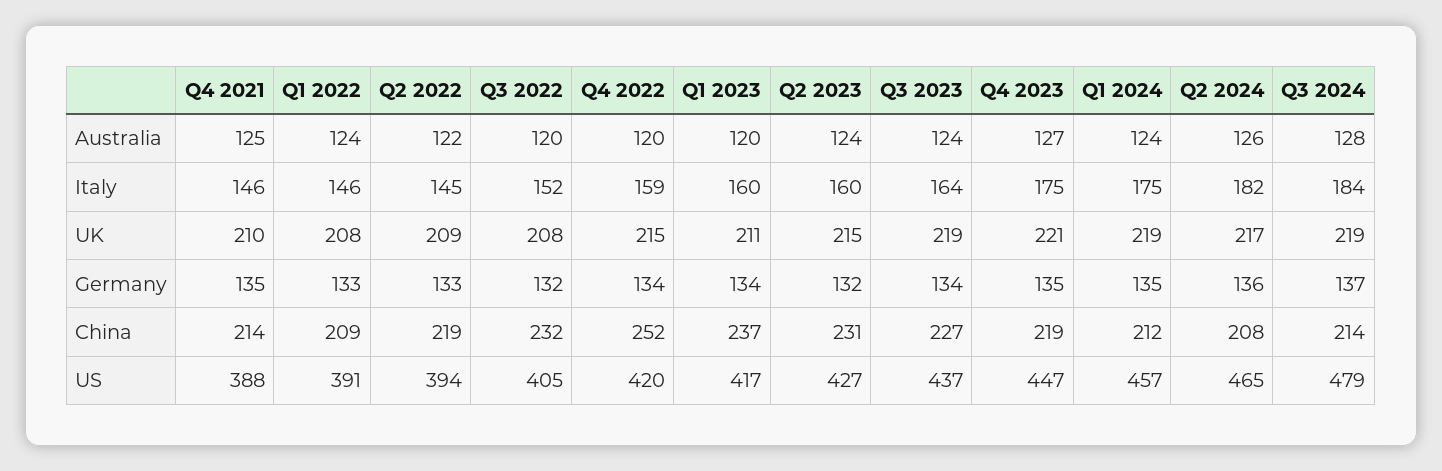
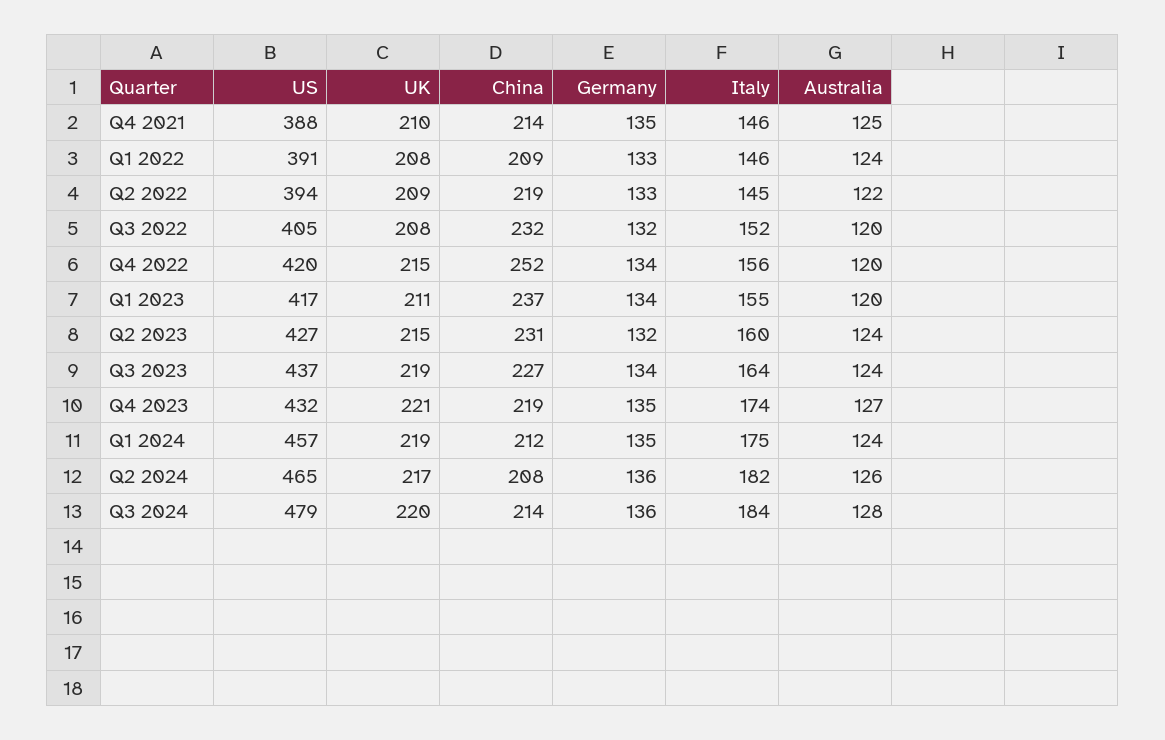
Q4 2022, Italy: 159 -> 156
Q1 2023, Italy: 160 -> 155
Q4 2023, Italy: 175 -> 174
Q3 2024, UK: 219 -> 220
Q3 2024, Germany: 137 -> 136
Q4 2023, US: 447 -> 432

